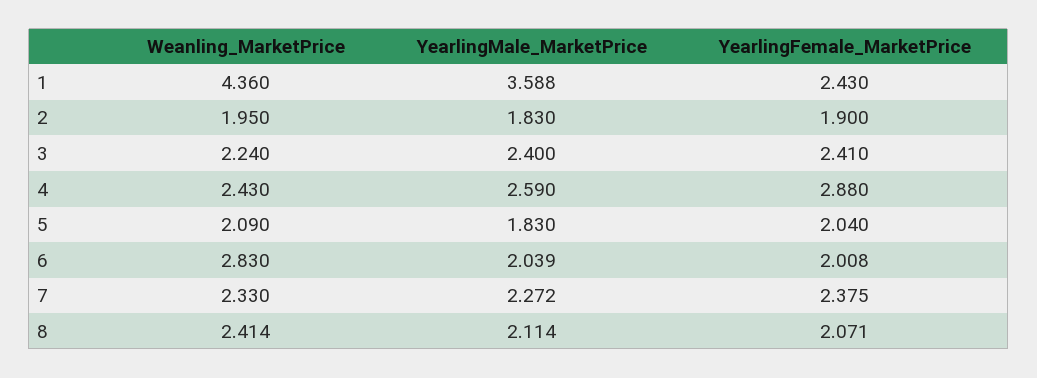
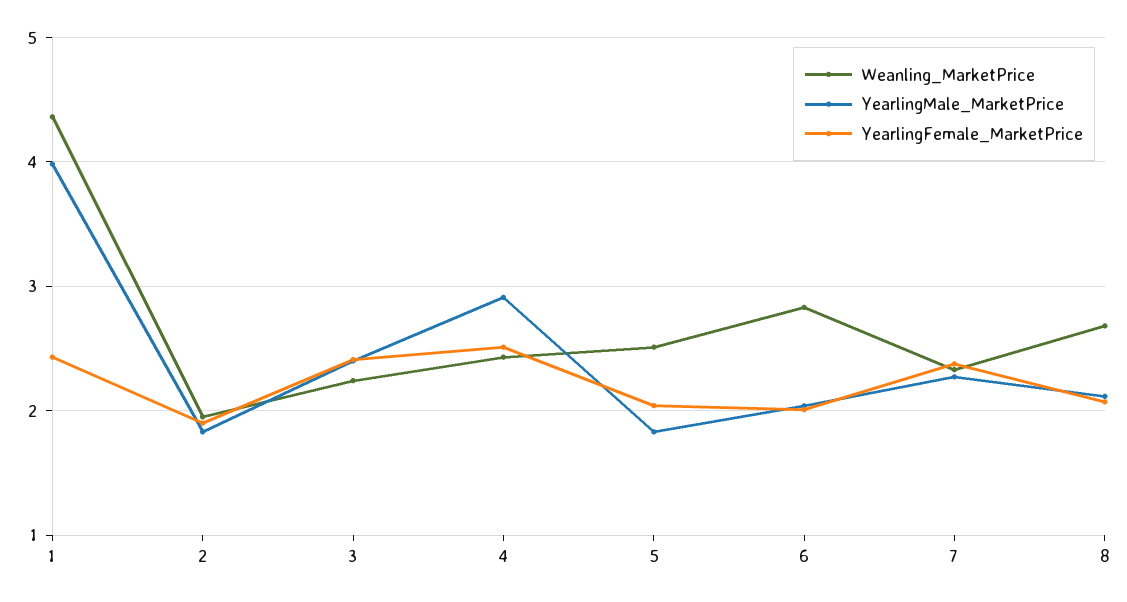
YearlingMale_MarketPrice, 1: 3.588 -> 4
YearlingMale_MarketPrice, 4: 2.59 -> 2.9
YearlingFemale_MarketPrice, 4: 2.88 -> 2.5
Weanling_MarketPrice, 5: 2.09 -> 2.5
Weanling_MarketPrice, 8: 2.414 -> 2.7

